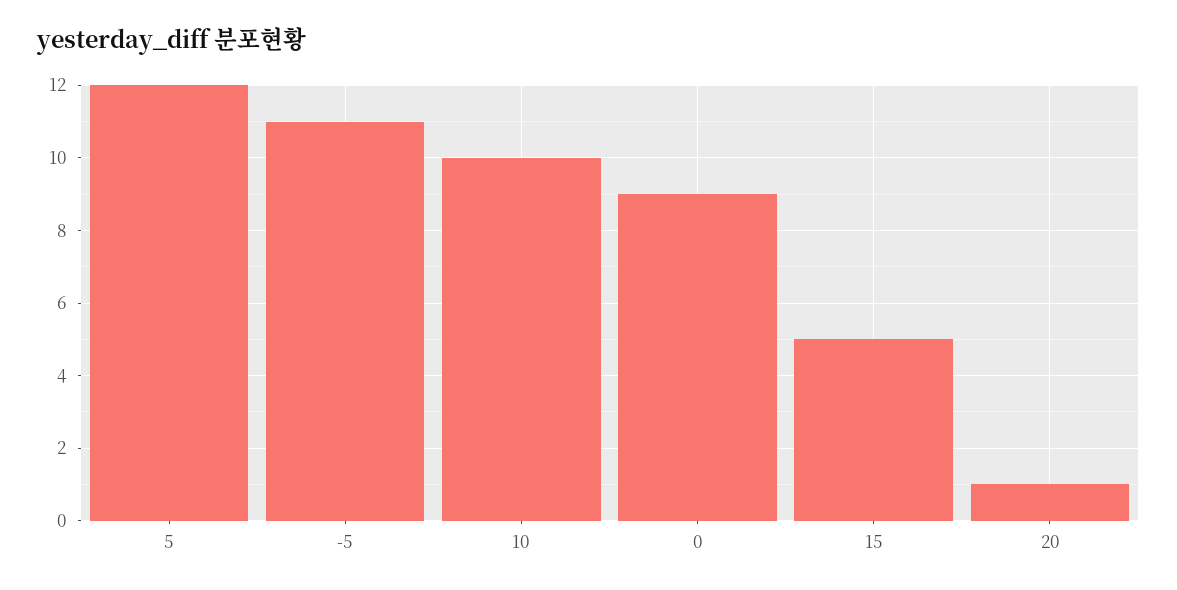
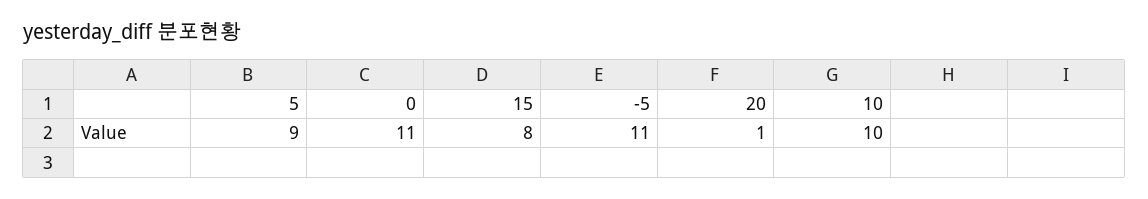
5: 12 -> 9
0: 9 -> 11
15: 5 -> 8

